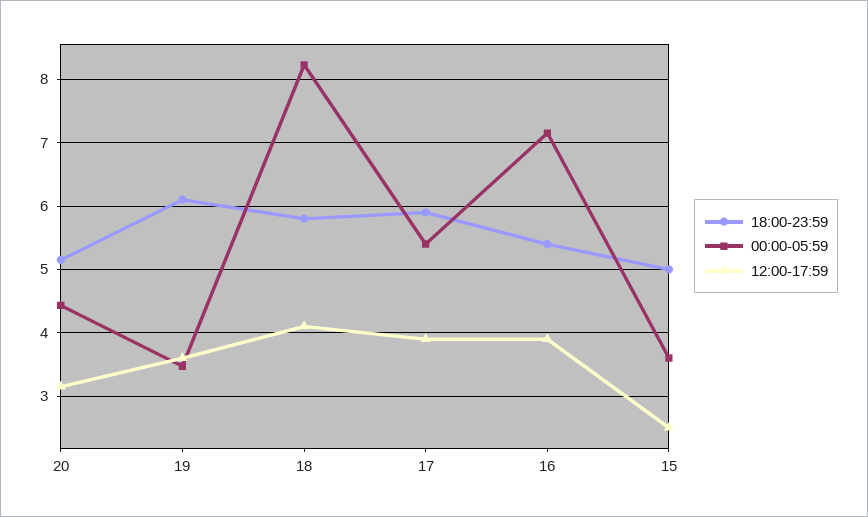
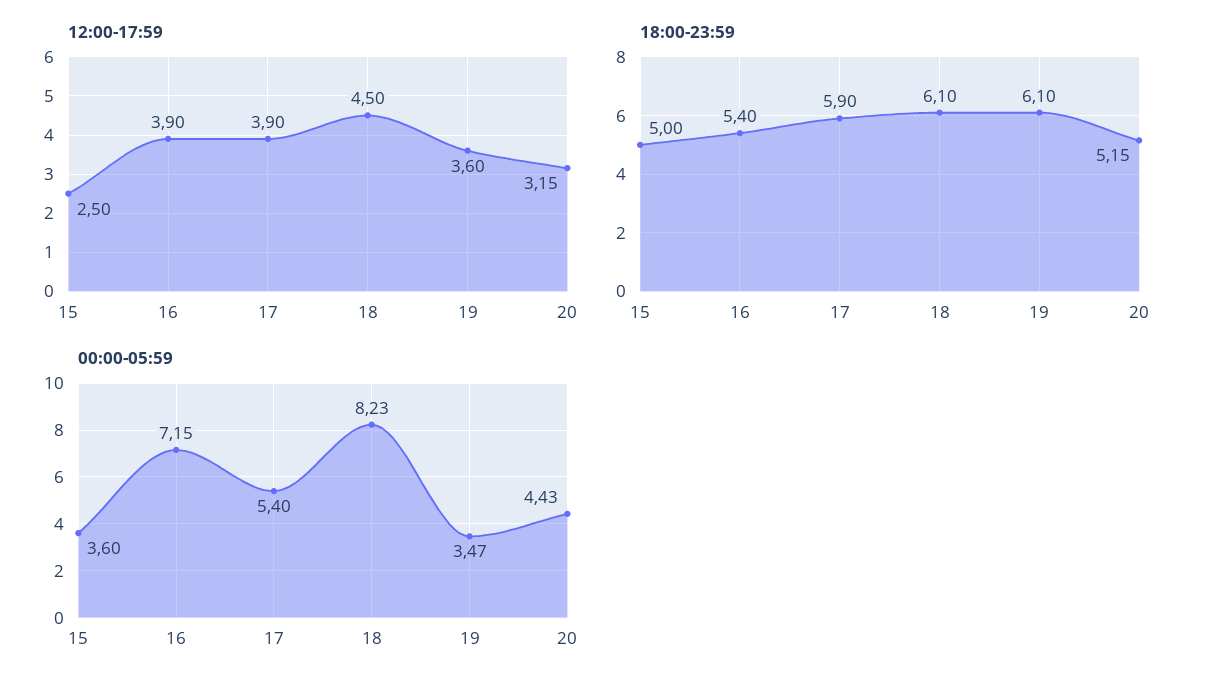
18:00-23:59, 18: 5.8 -> 6.1
12:00-17:59, 18: 4.1 -> 4.5

